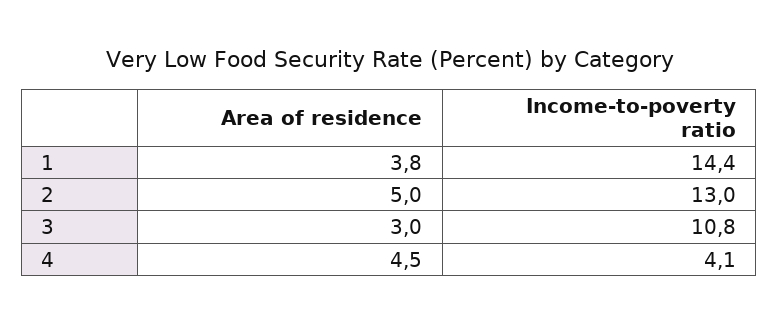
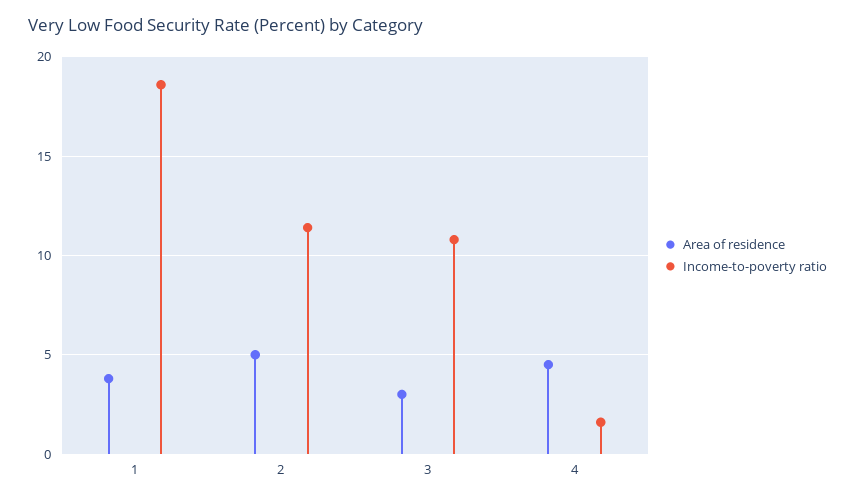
Income-to-poverty ratio, 1: 14.4 -> 18.5
Income-to-poverty ratio, 2: 13 -> 11.5
Income-to-poverty ratio, 4: 4.1 -> 1.5

